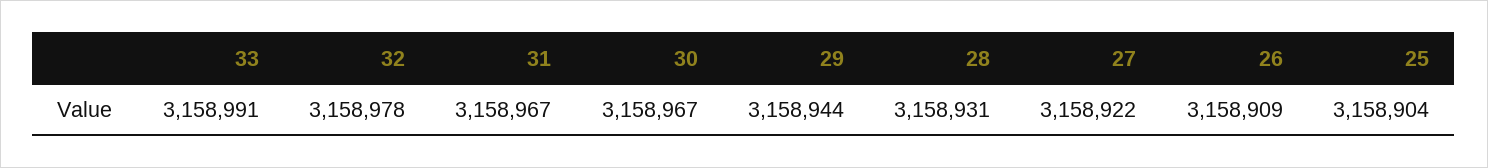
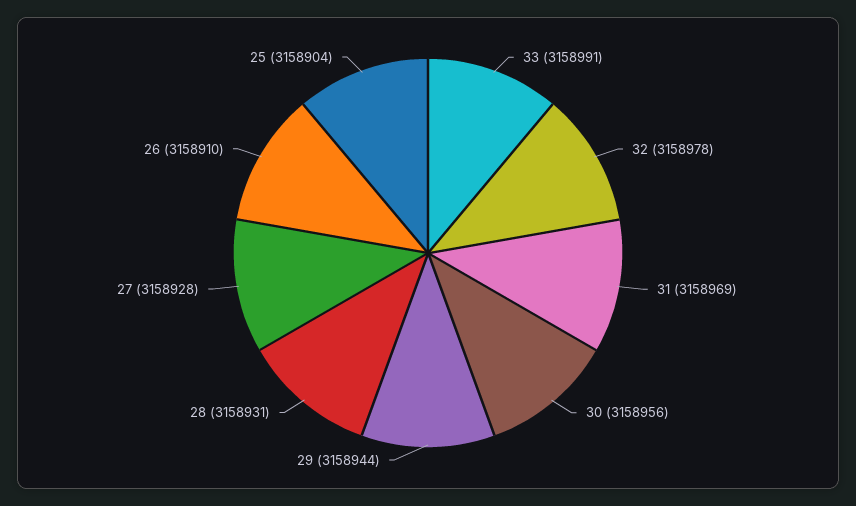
31: 3158967 -> 3158969
30: 3158967 -> 3158956
27: 3158922 -> 3158928
26: 3158909 -> 3158910

